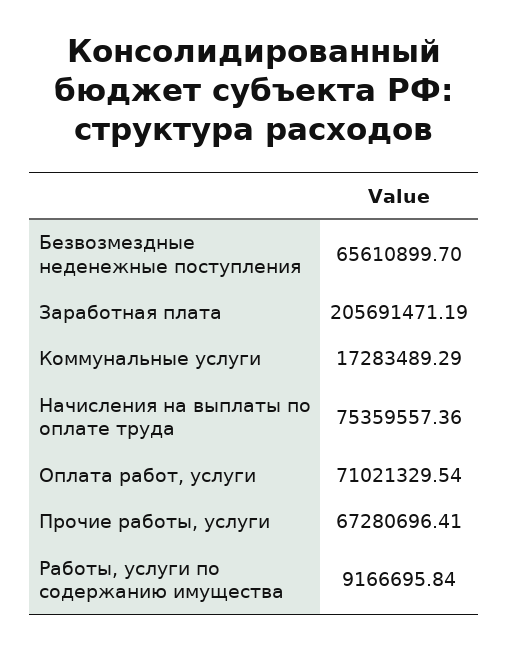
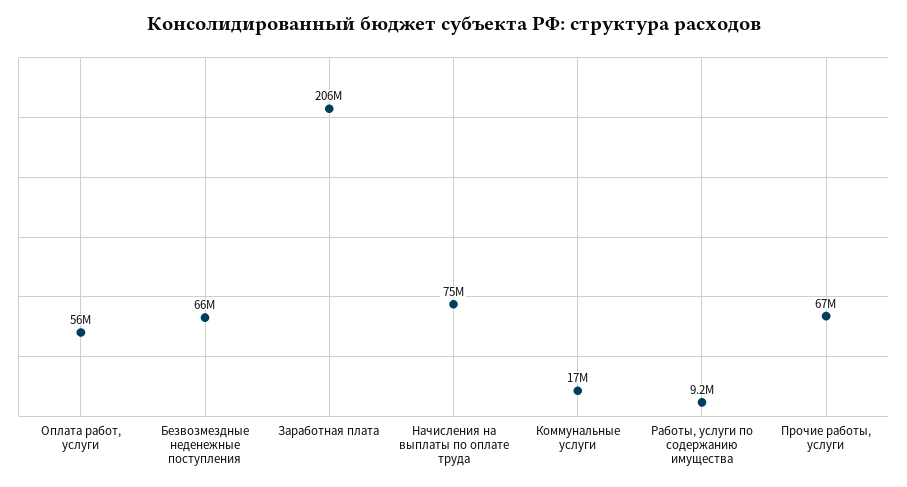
Оплата работ, услуги: 71021329.54 -> 56000000

